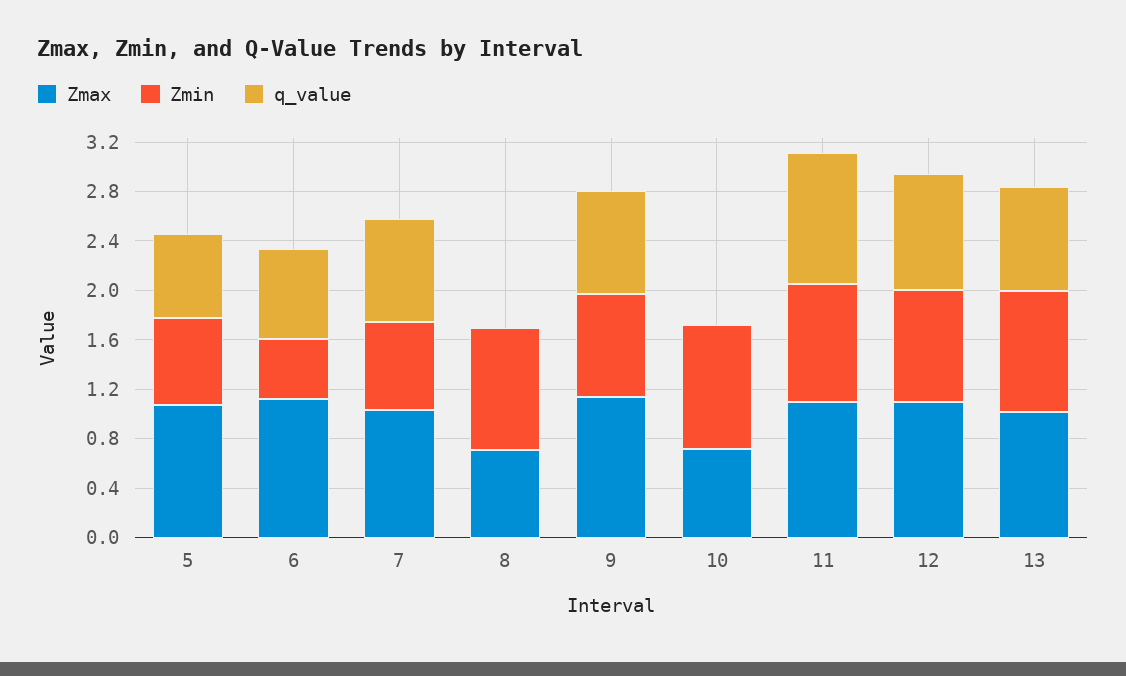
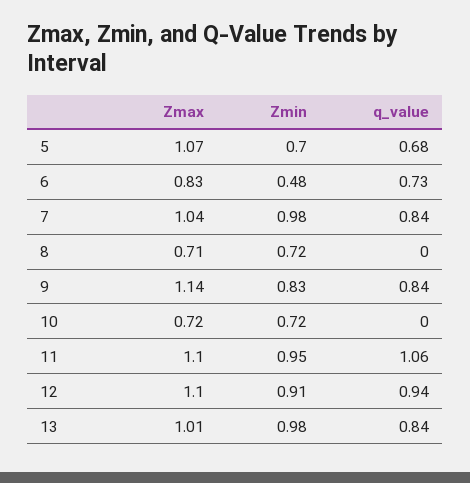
Zmax, 6: 1.1 -> 0.83
Zmin, 7: 0.7 -> 0.98
Zmin, 8: 1 -> 0.72
Zmin, 10: 1 -> 0.72

